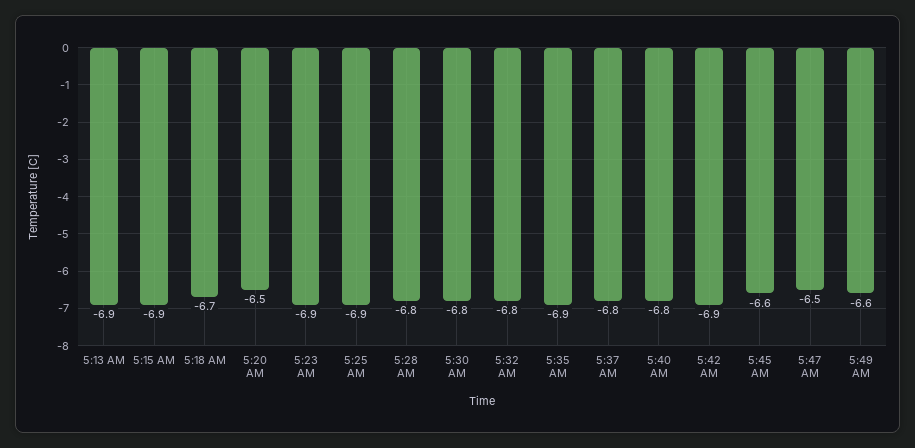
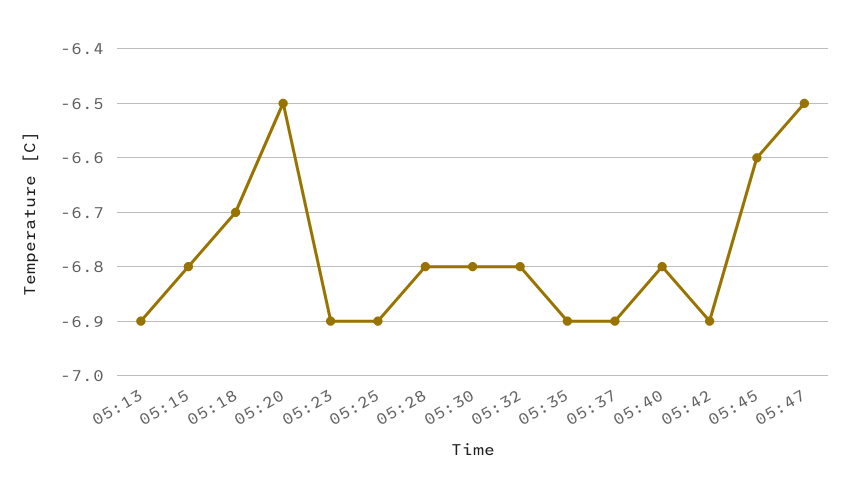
5:15 AM: -6.9 -> -6.8
5:37 AM: -6.8 -> -6.9
5:49 AM: -6.6 -> none

